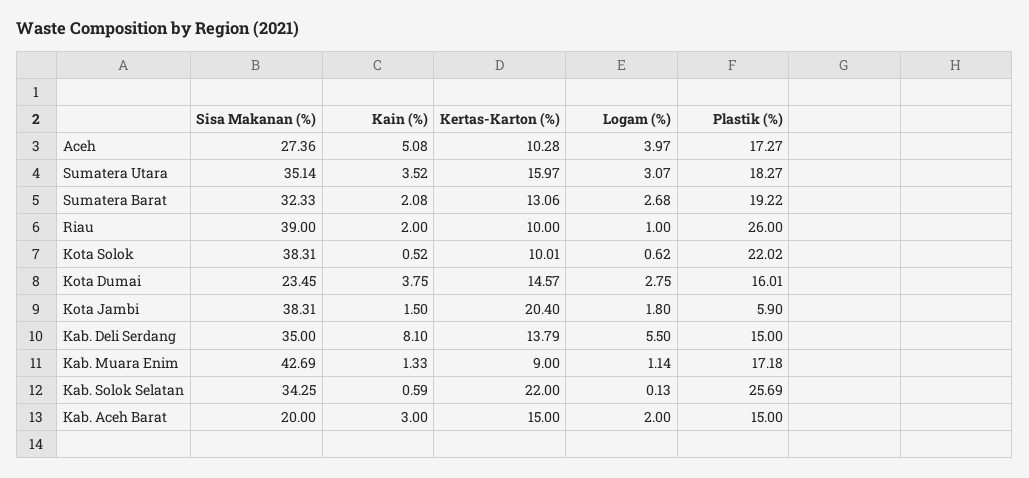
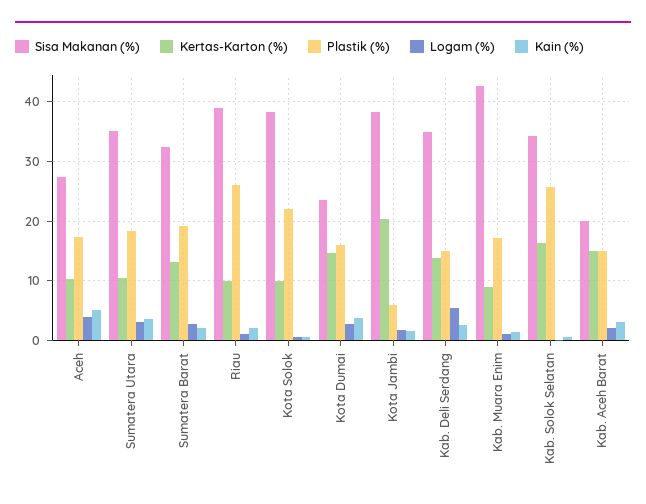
Kertas-Karton (%), Sumatera Utara: 15.97 -> 10
Kain (%), Kab. Deli Serdang: 8.1 -> 2
Kertas-Karton (%), Kab. Solok Selatan: 22 -> 16

